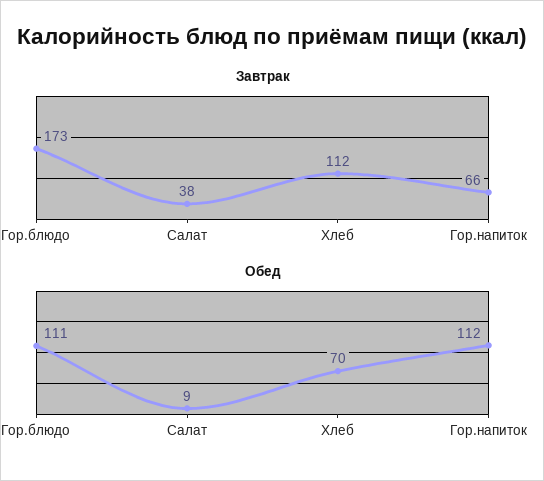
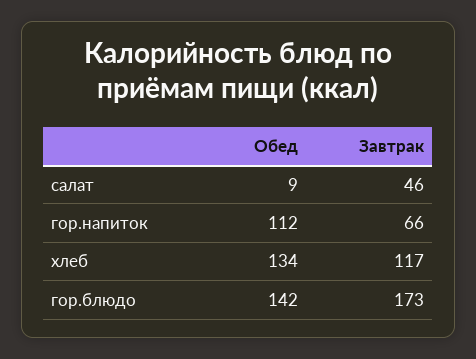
Завтрак, Салат: 38 -> 46
Завтрак, Хлеб: 112 -> 117
Обед, Гор.блюдо: 111 -> 142
Обед, Хлеб: 70 -> 134

